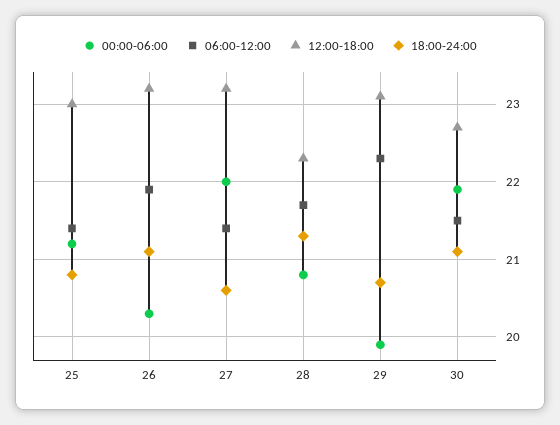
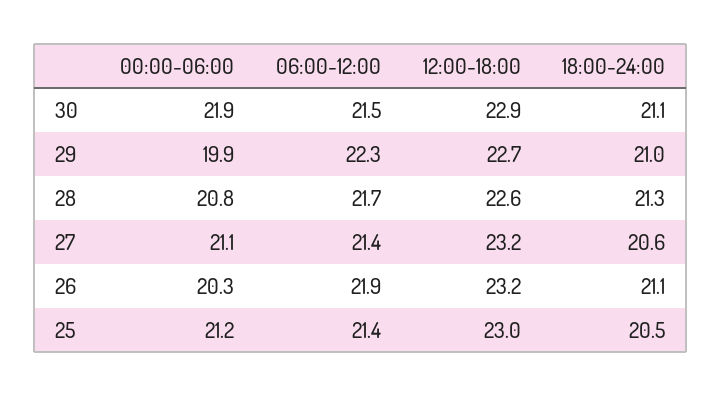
18:00-24:00, 25: 20.8 -> 20.5
00:00-06:00, 27: 22 -> 21.1
12:00-18:00, 28: 22.3 -> 22.6
12:00-18:00, 29: 23.1 -> 22.7
18:00-24:00, 29: 20.7 -> 21
12:00-18:00, 30: 22.7 -> 22.9

